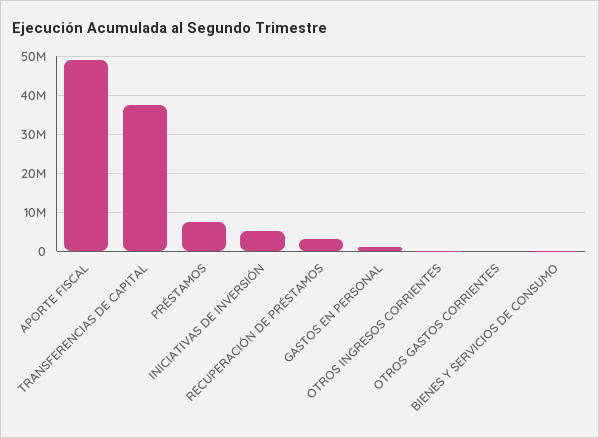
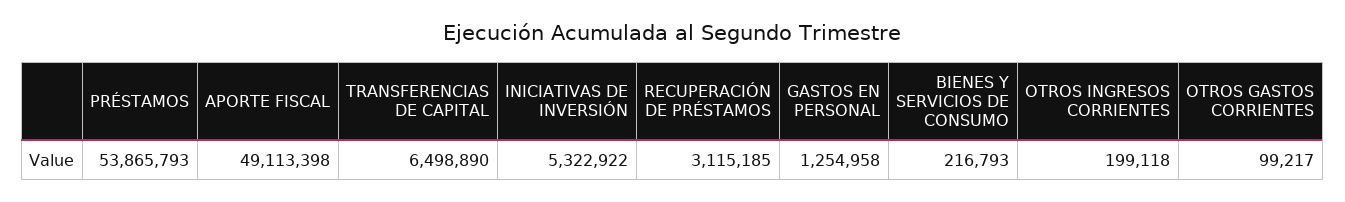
TRANSFERENCIAS DE CAPITAL: 38000000 -> 6498890
PRÉSTAMOS: 8000000 -> 53865793

